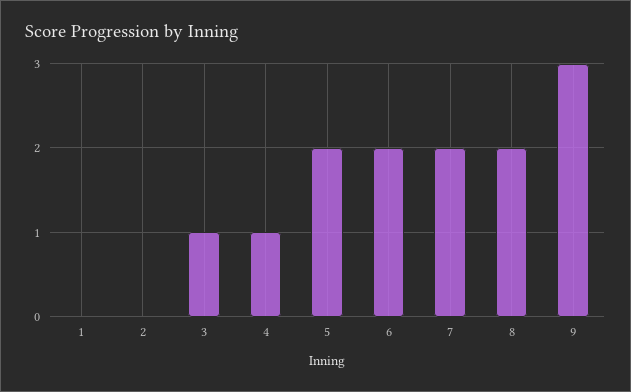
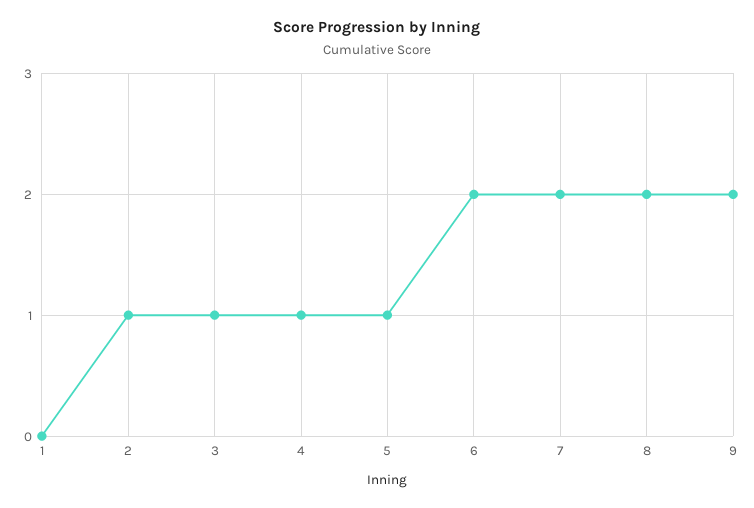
2: 0 -> 1
5: 2 -> 1
9: 3 -> 2

